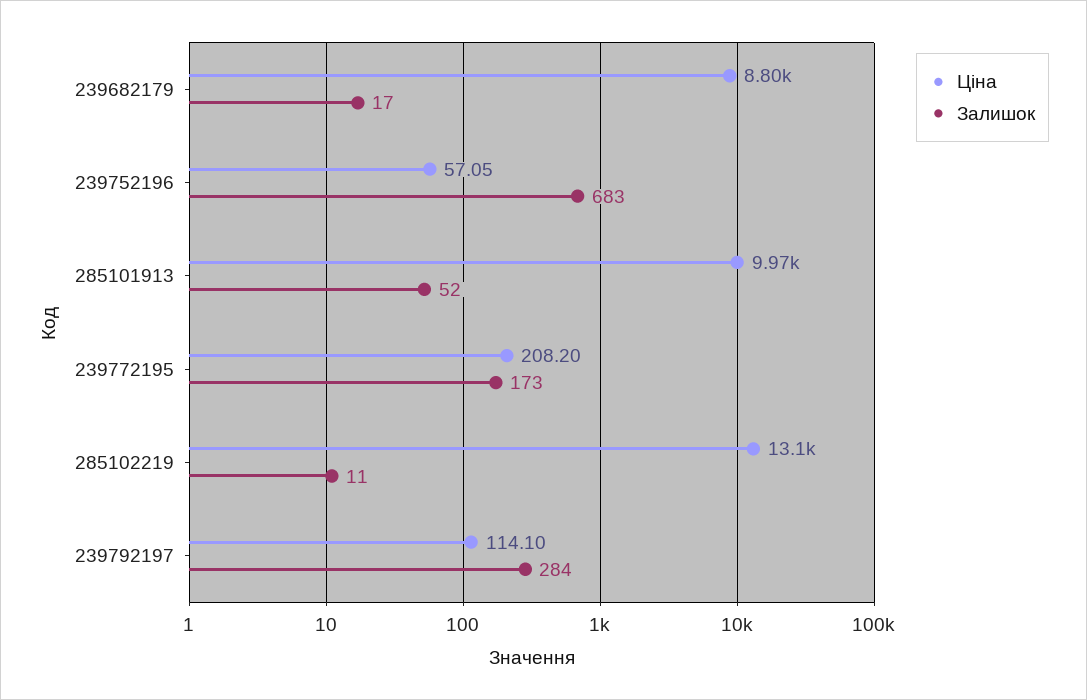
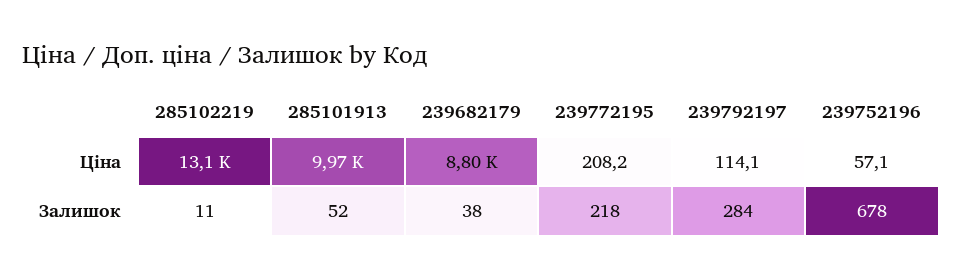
Залишок, 239682179: 17 -> 38
Залишок, 239752196: 683 -> 678
Залишок, 239772195: 173 -> 218

